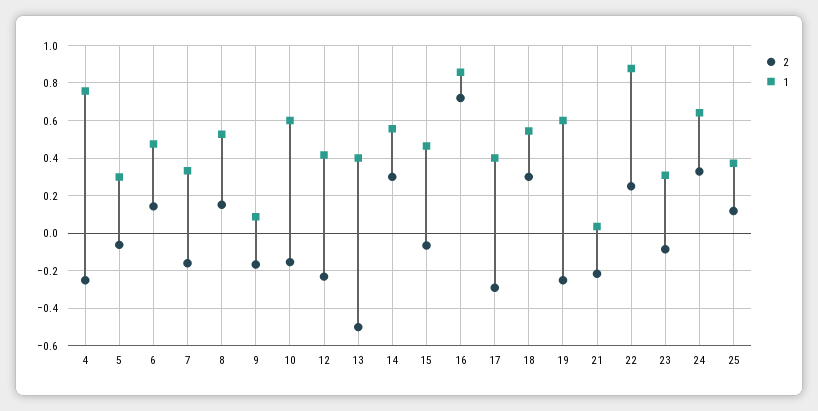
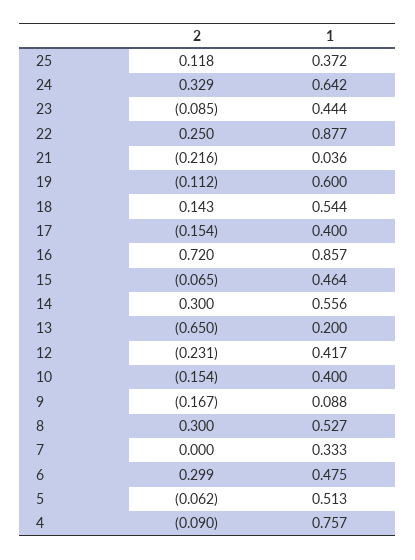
2, 4: -0.25 -> -0.09
1, 5: 0.3 -> 0.513
2, 6: 0.15 -> 0.299
2, 7: -0.15 -> 0
2, 8: 0.15 -> 0.3
1, 10: 0.6 -> 0.4
2, 13: -0.5 -> -0.65
1, 13: 0.4 -> 0.2
2, 17: -0.3 -> -0.154
2, 18: 0.3 -> 0.143
2, 19: -0.25 -> -0.112
1, 23: 0.3 -> 0.444

